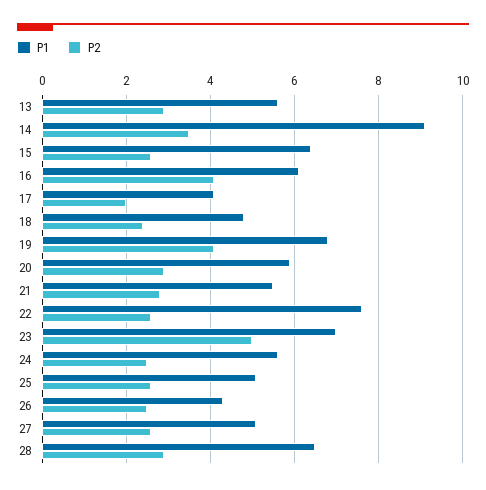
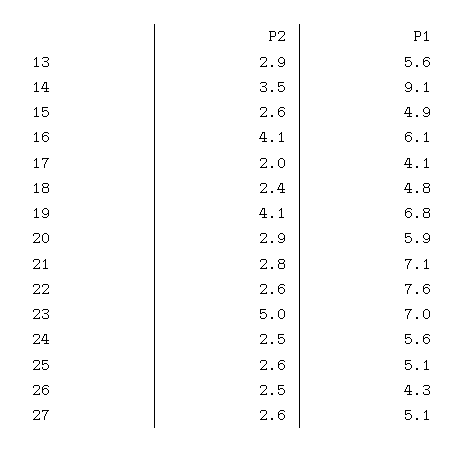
P1, 15: 6.5 -> 4.9
P1, 21: 5.5 -> 7.1
P1, 28: 6.5 -> none
P2, 28: 3 -> none

